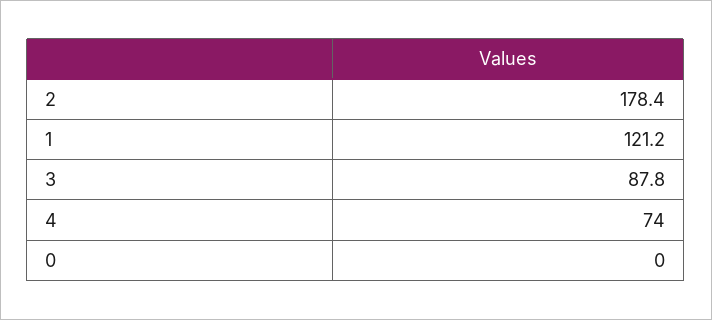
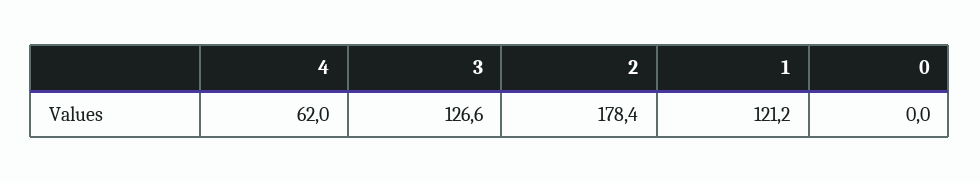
3: 87.8 -> 126.6
4: 74 -> 62

